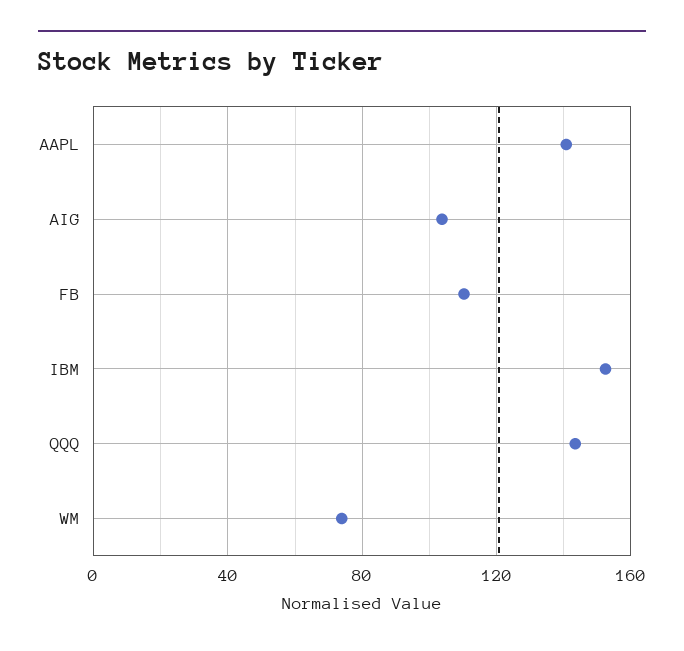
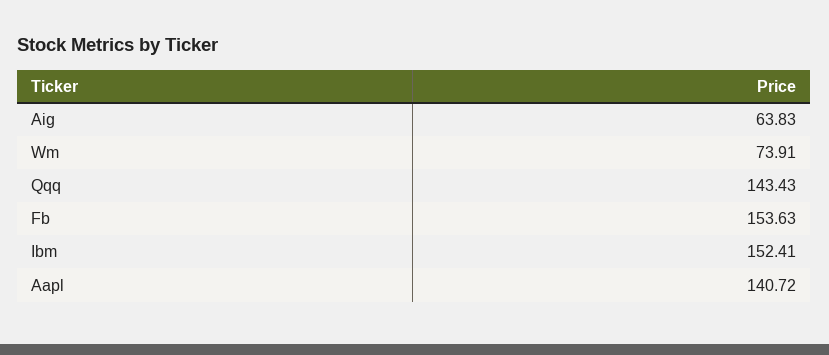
AIG: 105 -> 63.83
FB: 110 -> 153.63

